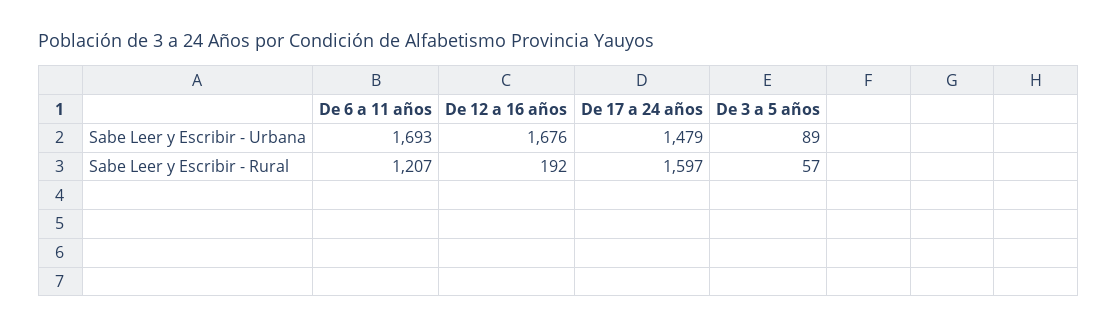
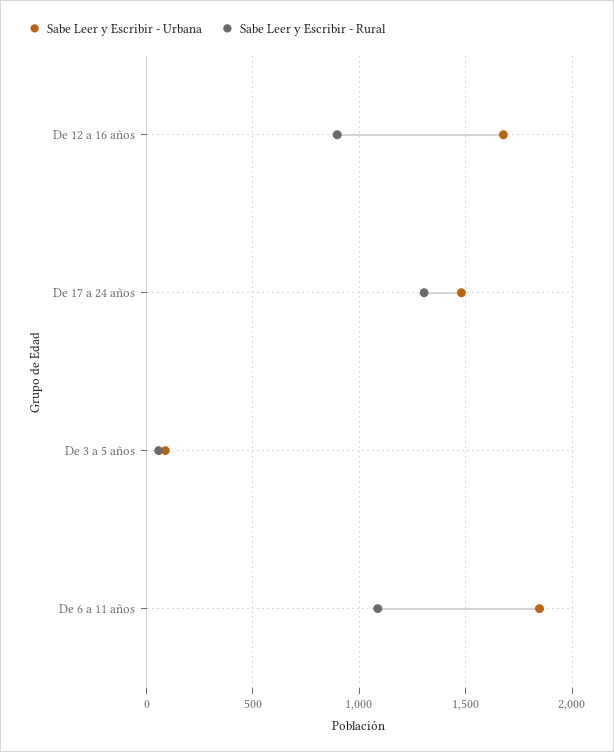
Sabe Leer y Escribir - Urbana, De 6 a 11 años: 1693 -> 1850
Sabe Leer y Escribir - Rural, De 6 a 11 años: 1207 -> 1100
Sabe Leer y Escribir - Rural, De 12 a 16 años: 192 -> 900
Sabe Leer y Escribir - Rural, De 17 a 24 años: 1597 -> 1300

